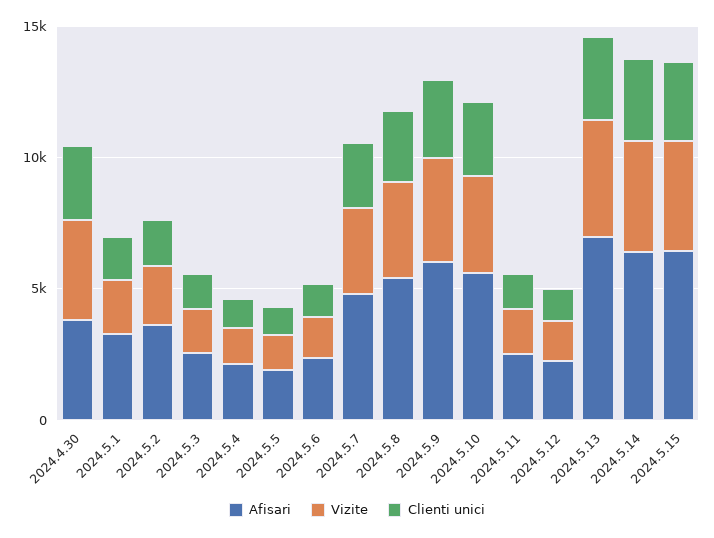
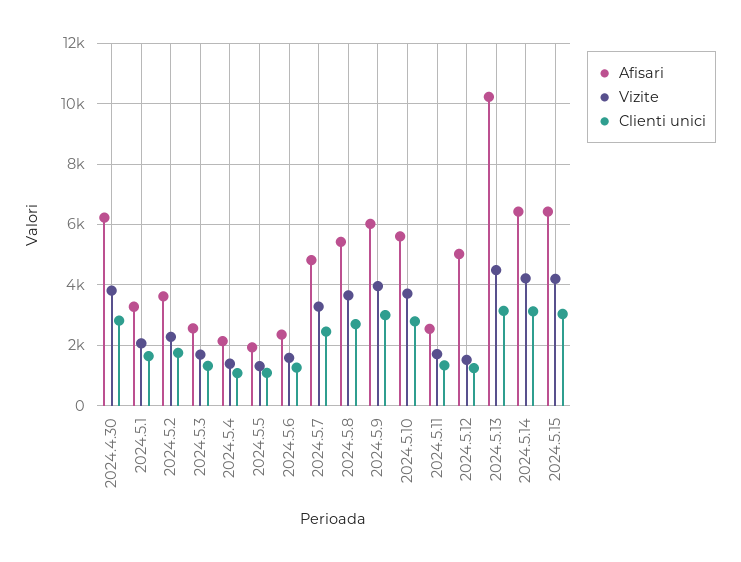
Afisari, 2024.4.30: 4000 -> 6200
Afisari, 2024.5.12: 2000 -> 5000
Afisari, 2024.5.13: 7000 -> 10200

